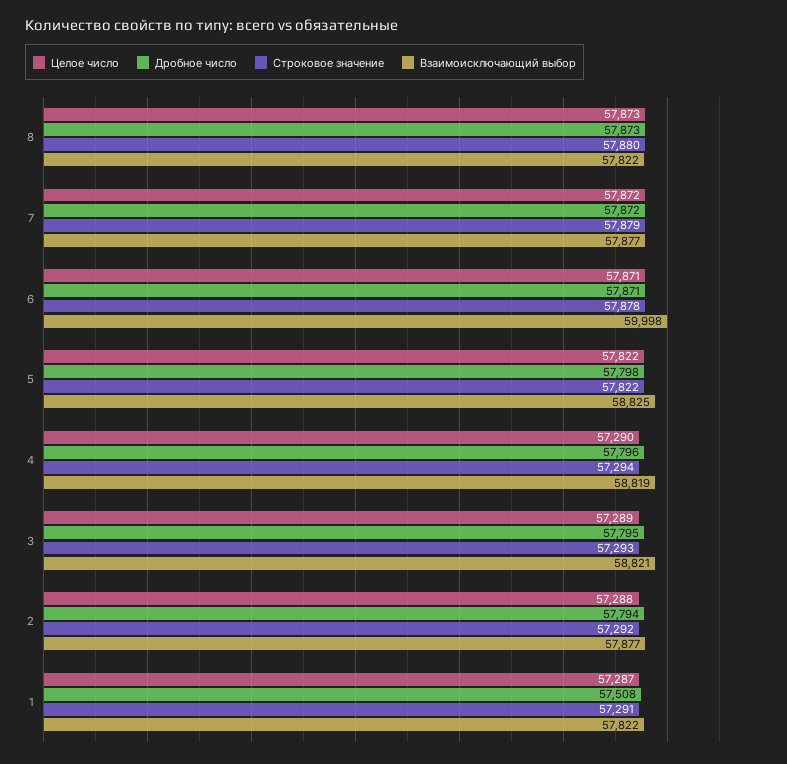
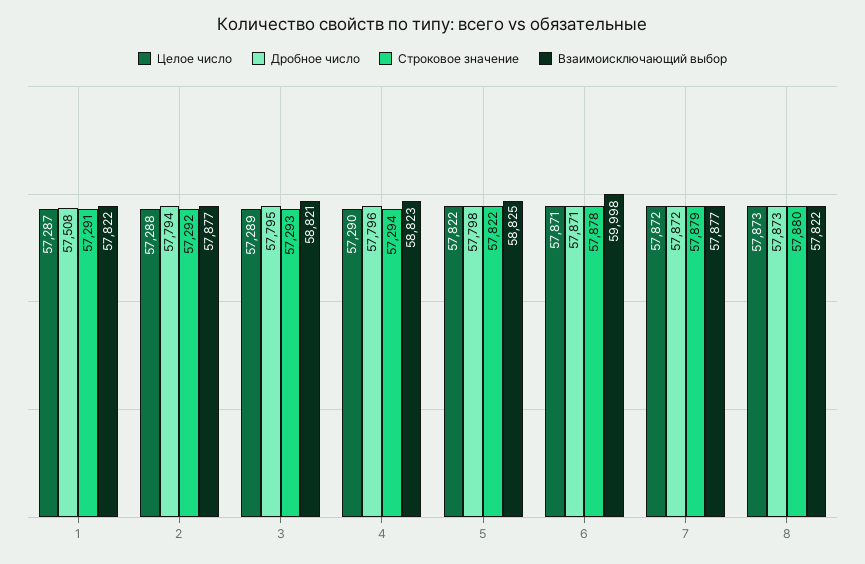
Взаимоисключающий выбор, 4: 58819 -> 58823

